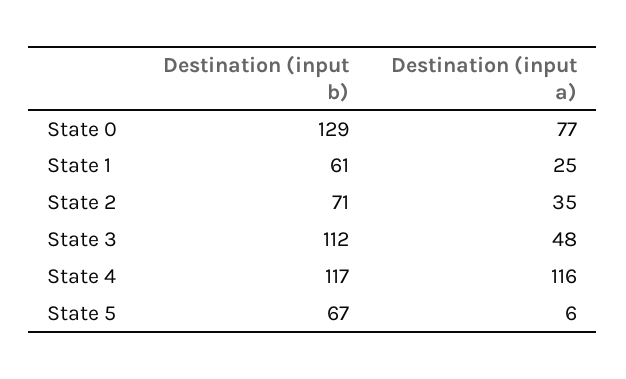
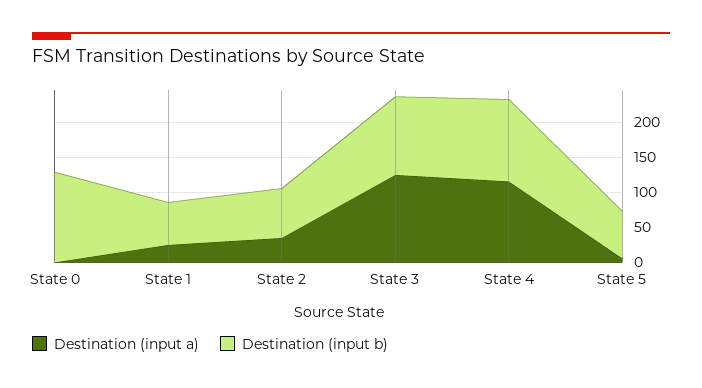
Destination (input a), State 0: 77 -> 0
Destination (input a), State 3: 48 -> 125

